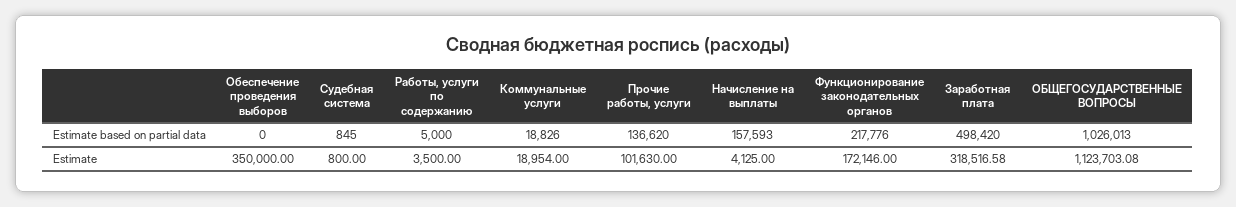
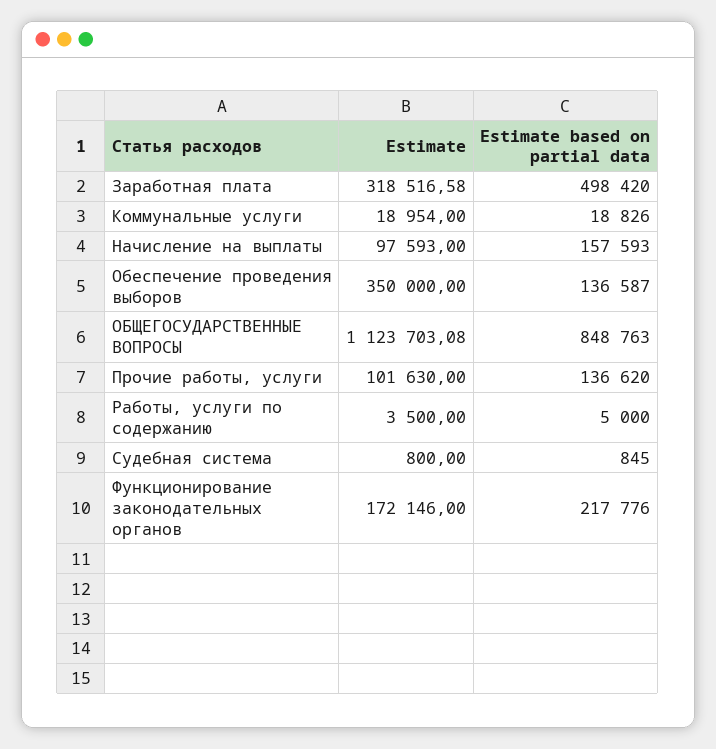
Обеспечение проведения выборов, Estimate based on partial data: 0 -> 136587
ОБЩЕГОСУДАРСТВЕННЫЕ ВОПРОСЫ, Estimate based on partial data: 1026013 -> 848763
Начисление на выплаты, Estimate: 4125 -> 97593

